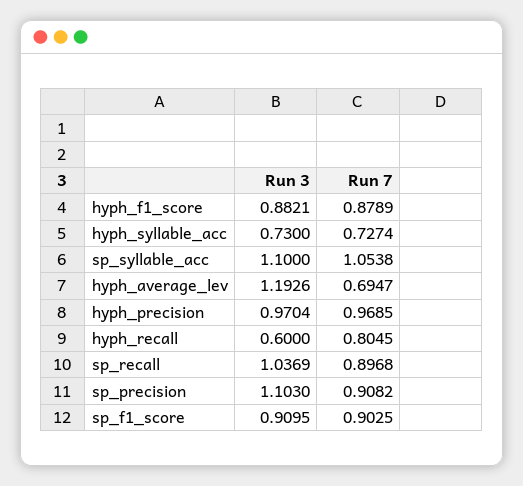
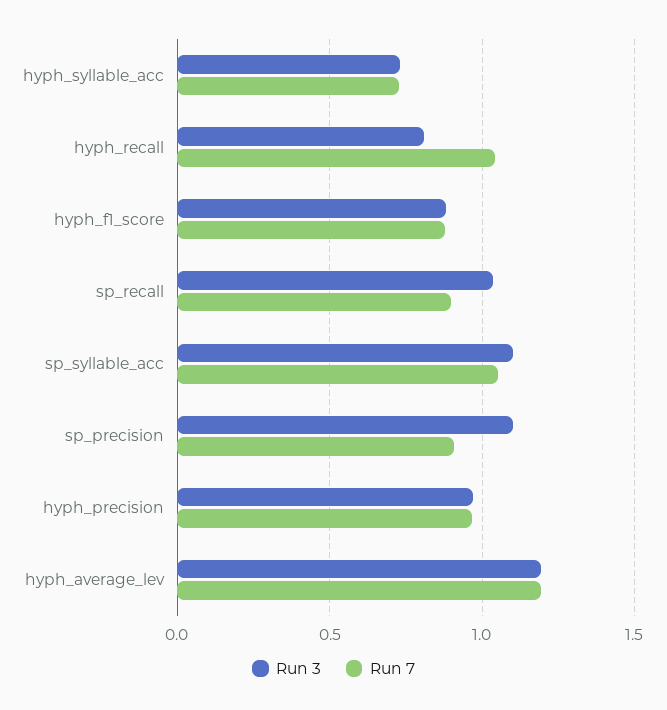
Run 7, hyph_average_lev: 0.6947 -> 1.2
Run 3, hyph_recall: 0.6 -> 0.8
Run 7, hyph_recall: 0.8045 -> 1.05
Run 3, sp_f1_score: 0.9095 -> none
Run 7, sp_f1_score: 0.9025 -> none

